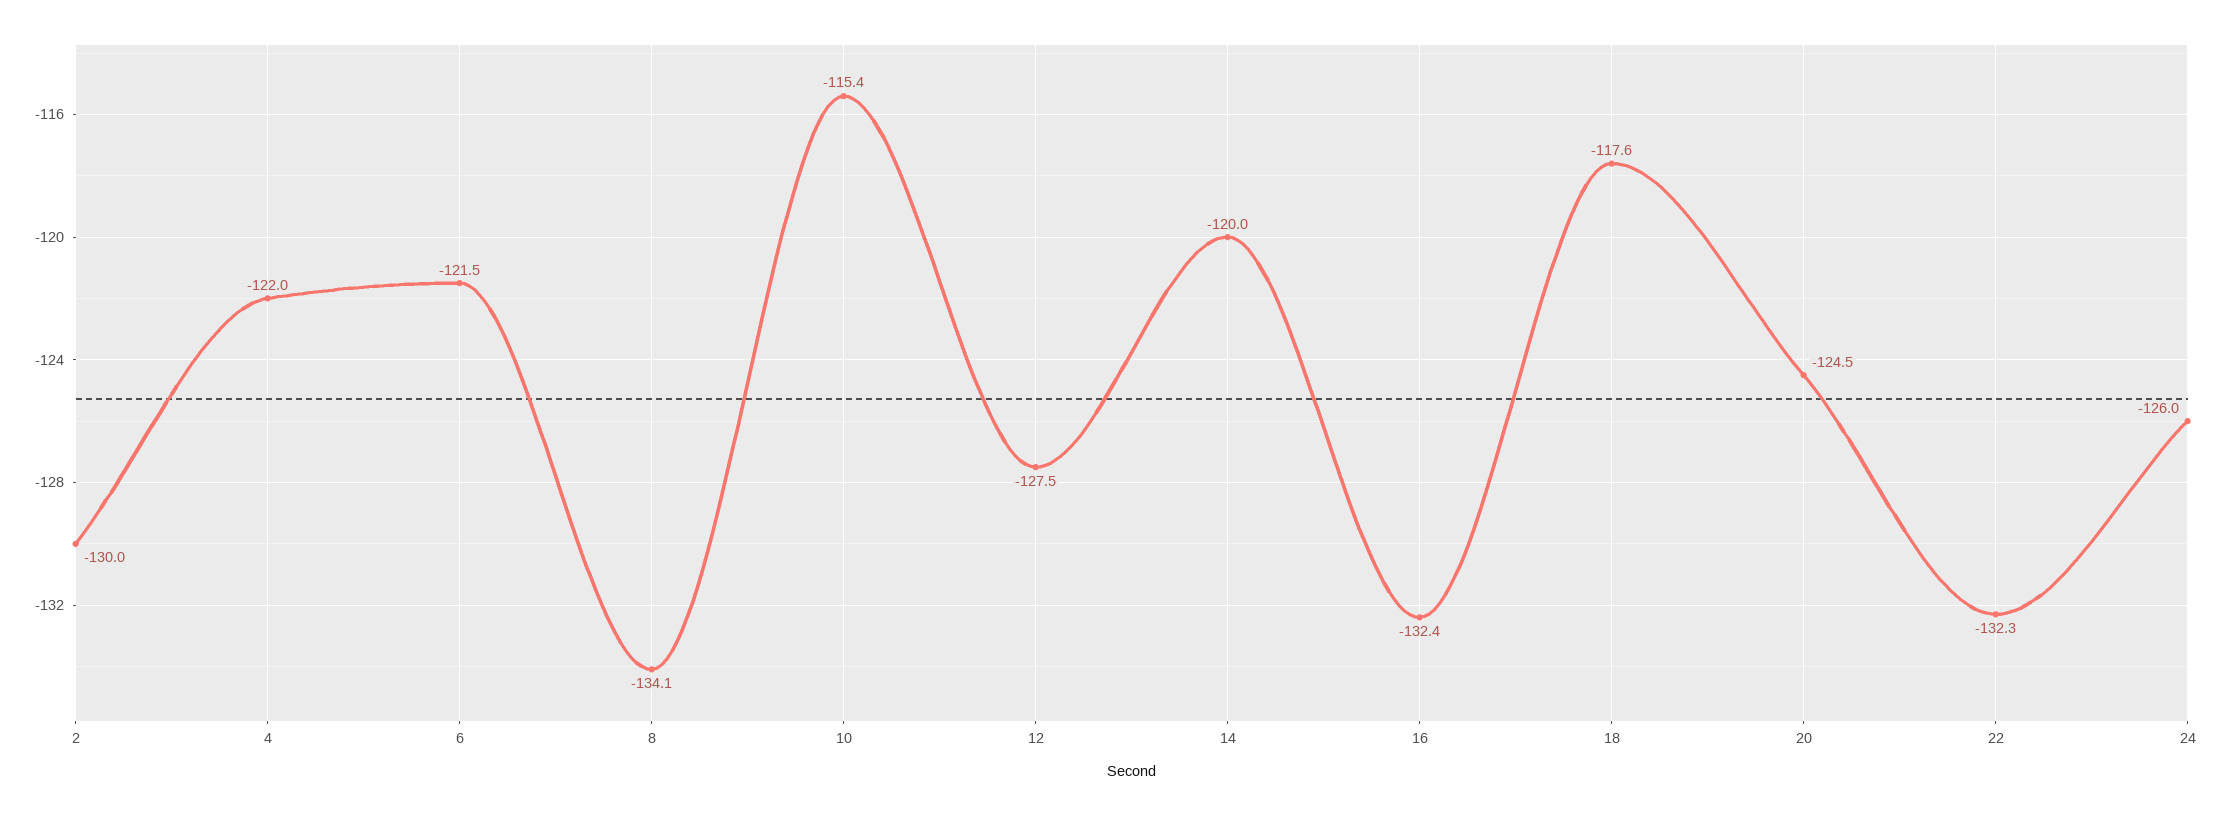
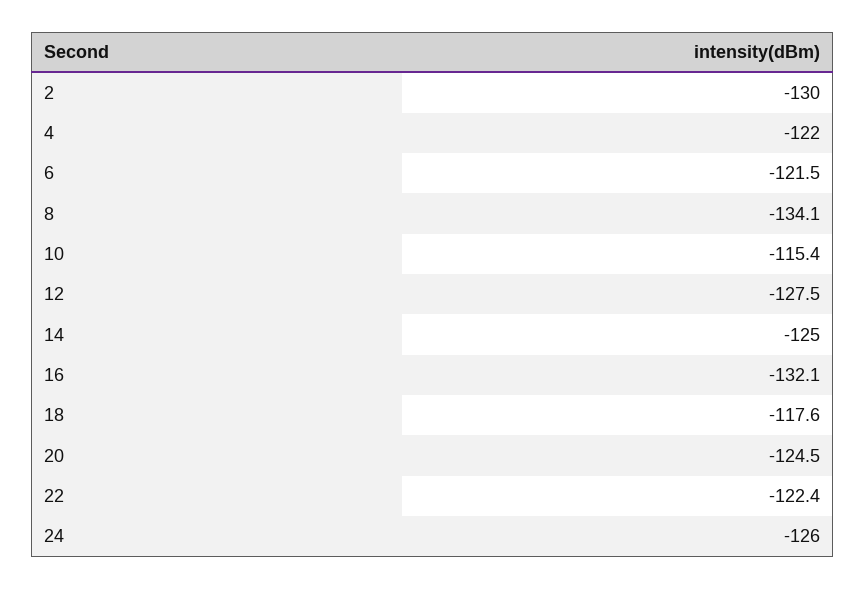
14: -120 -> -125
16: -132.4 -> -132.1
22: -132.3 -> -122.4

